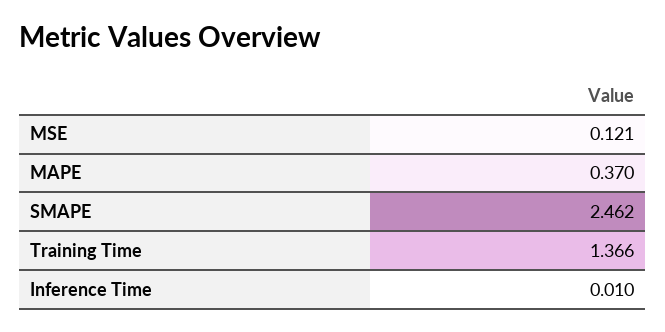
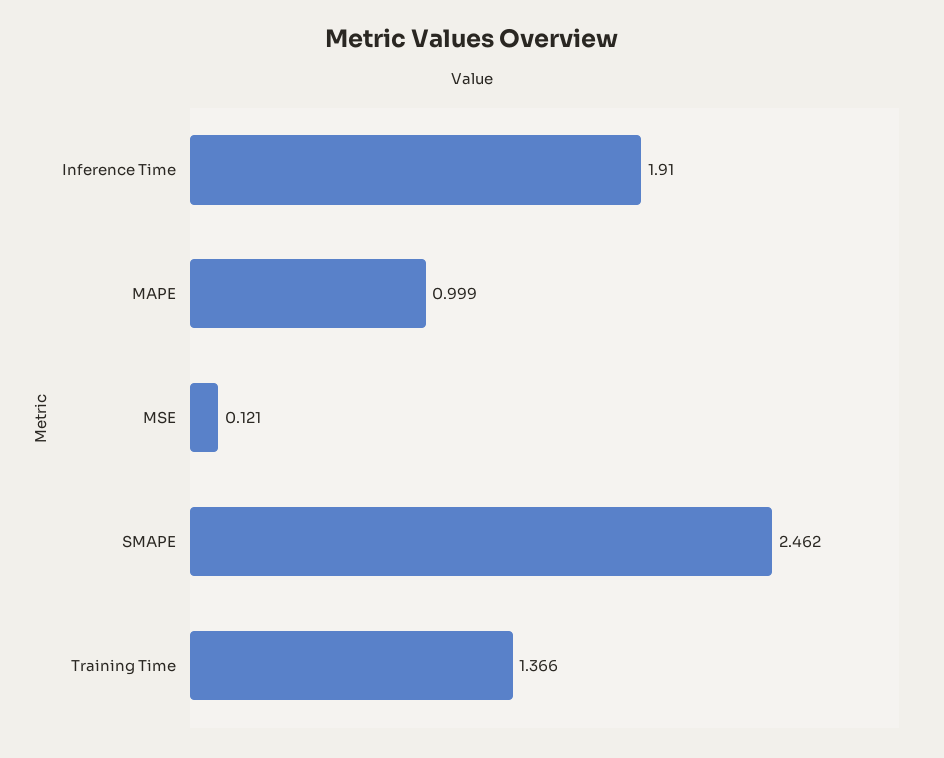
MAPE: 0.37 -> 0.999
Inference Time: 0.01 -> 1.91

